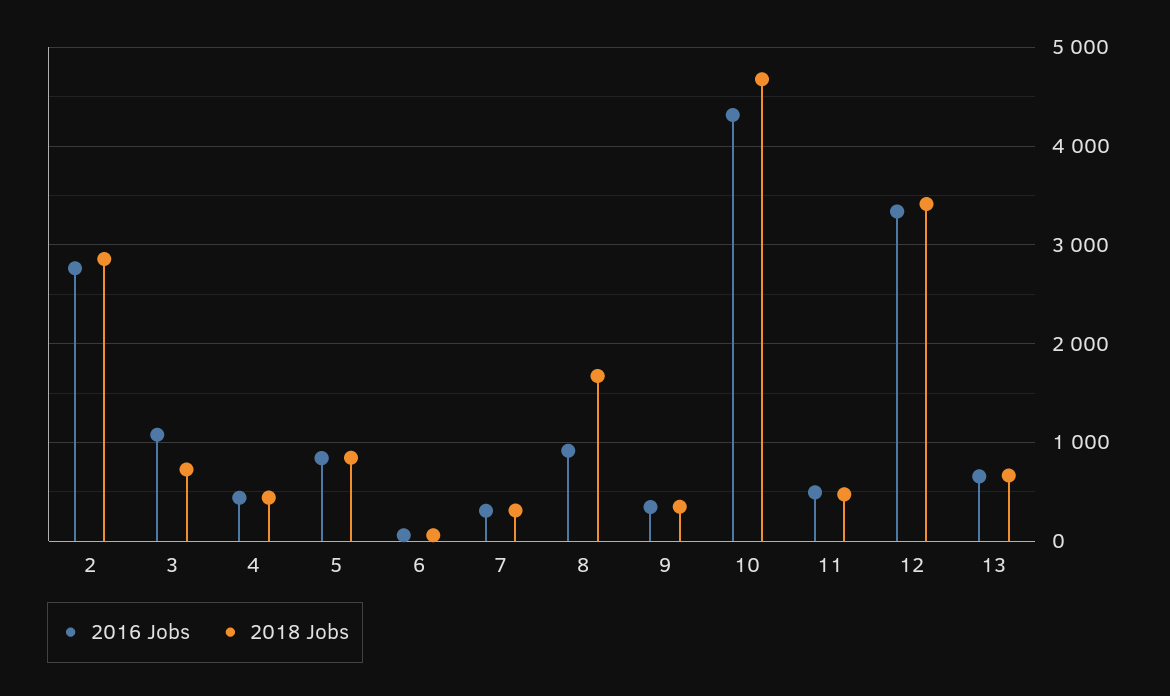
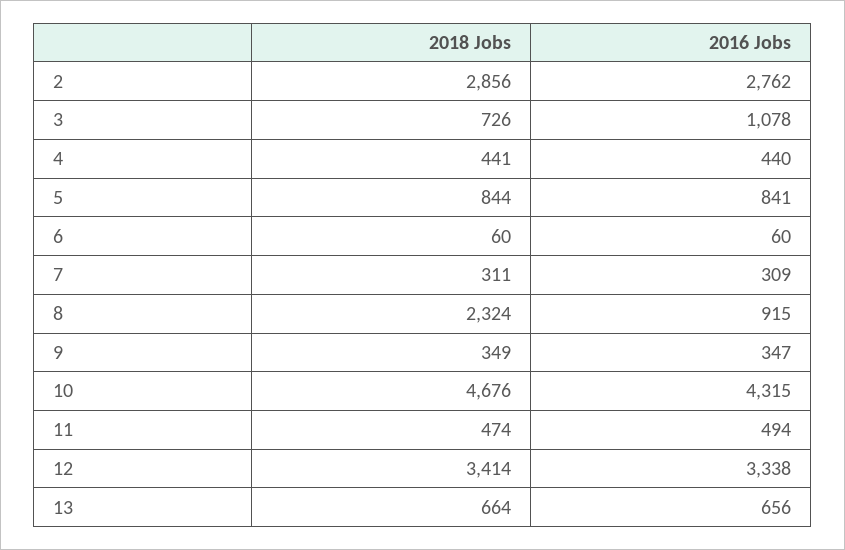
2018 Jobs, 8: 1700 -> 2324

